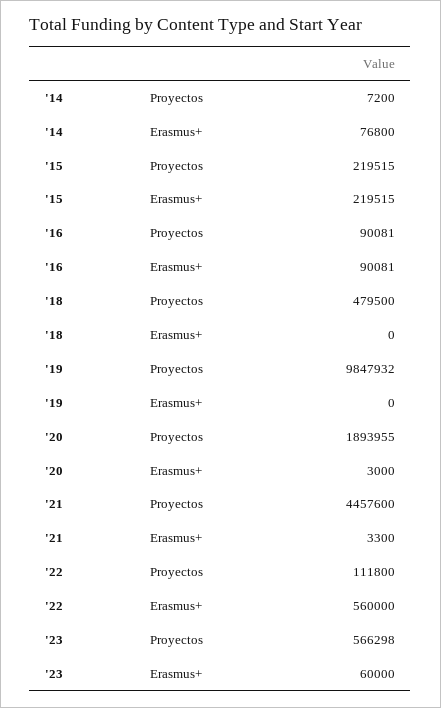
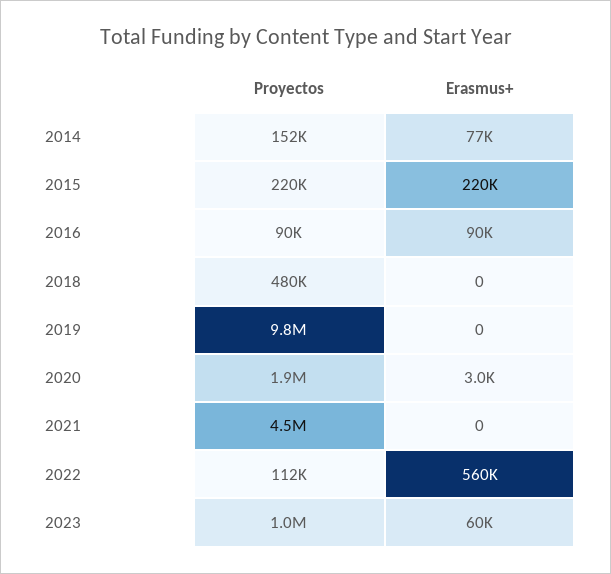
'14, Proyectos: 7200 -> 152000
'21, Erasmus+: 3300 -> 0
'23, Proyectos: 566298 -> 1000000

